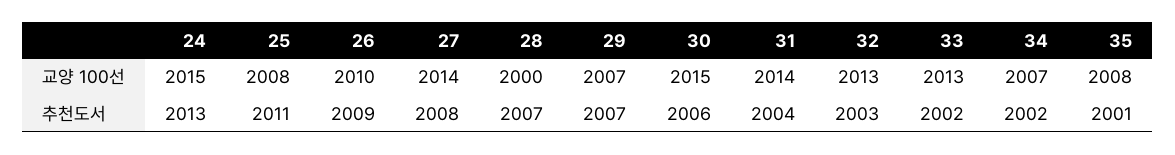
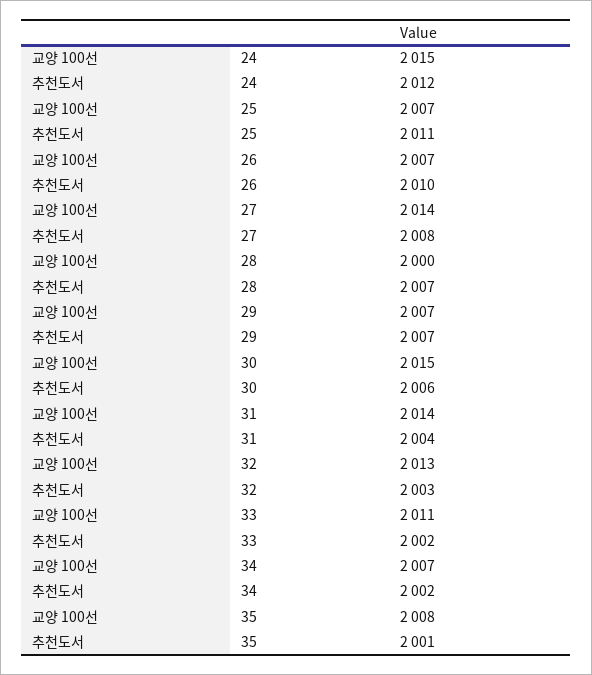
25, 교양 100선: 2008 -> 2007
26, 교양 100선: 2010 -> 2007
33, 교양 100선: 2013 -> 2011
24, 추천도서: 2013 -> 2012
26, 추천도서: 2009 -> 2010

